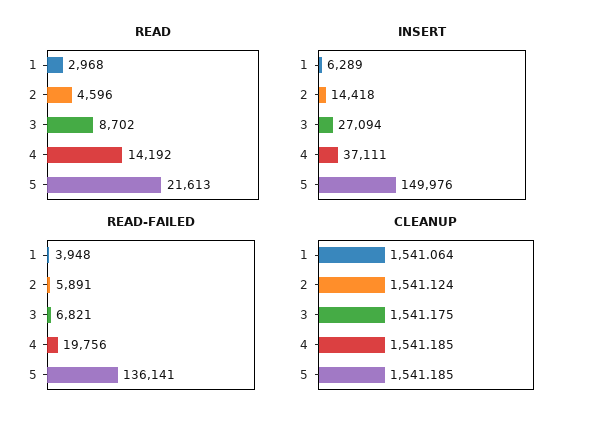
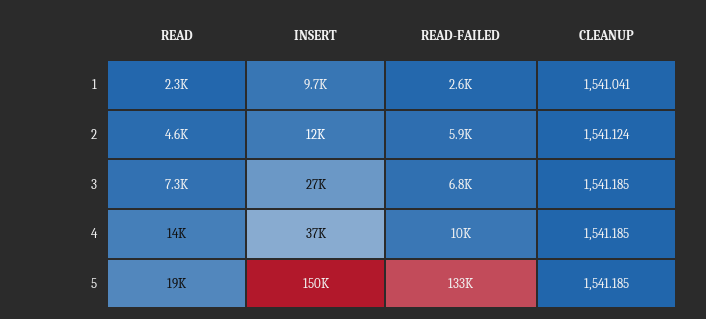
READ, 1: 2968 -> 2300
READ, 3: 8702 -> 7300
READ, 5: 21613 -> 19000
INSERT, 1: 6289 -> 9700
INSERT, 2: 14418 -> 12000
READ-FAILED, 1: 3948 -> 2600
READ-FAILED, 4: 19756 -> 10000
READ-FAILED, 5: 136141 -> 133000
CLEANUP, 1: 1541.064 -> 1541.041
CLEANUP, 3: 1541.175 -> 1541.185

